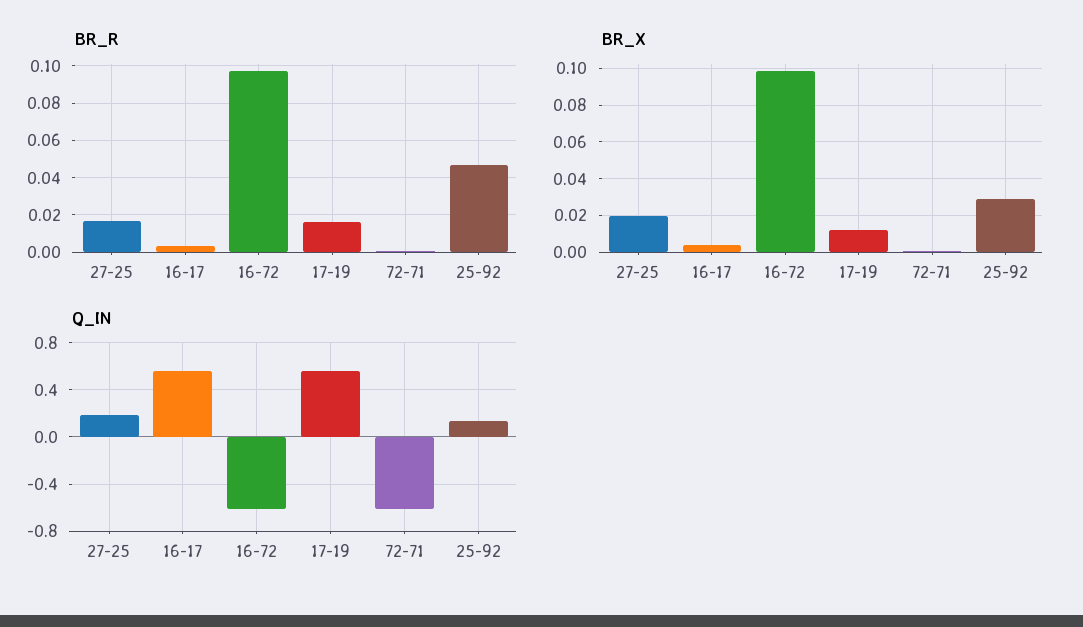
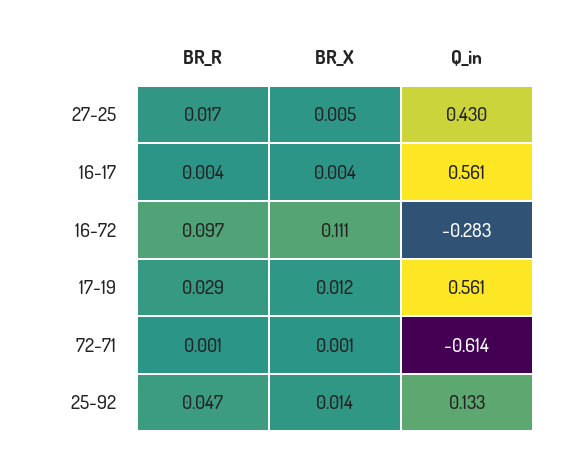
BR_R, 17-19: 0.015 -> 0.029
BR_X, 27-25: 0.02 -> 0.005
BR_X, 16-72: 0.1 -> 0.111
BR_X, 25-92: 0.03 -> 0.014
Q_IN, 27-25: 0.2 -> 0.43
Q_IN, 16-72: -0.6 -> -0.283

